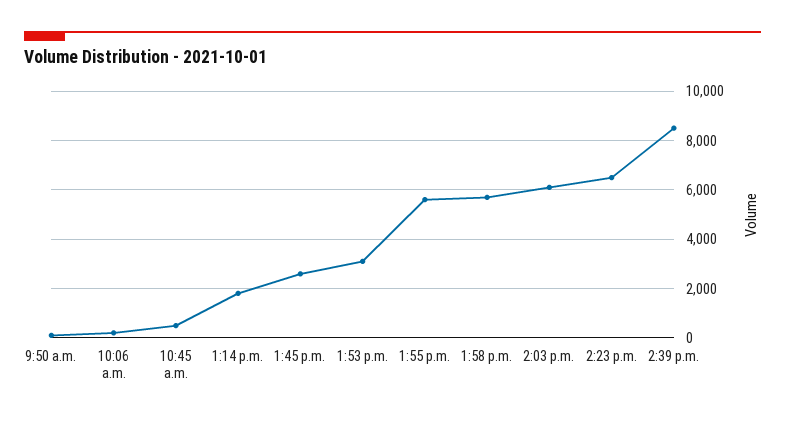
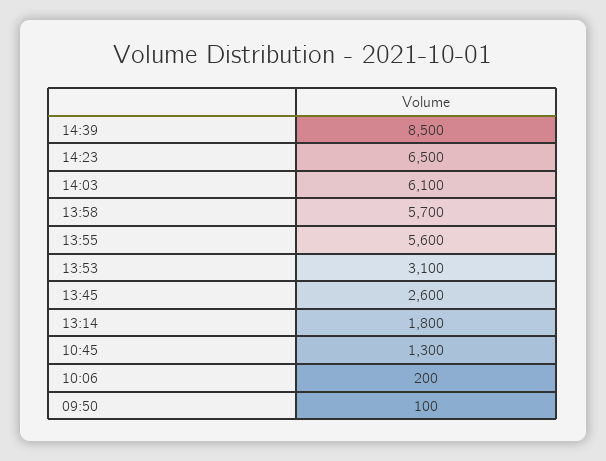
10:45 a.m.: 500 -> 1300

